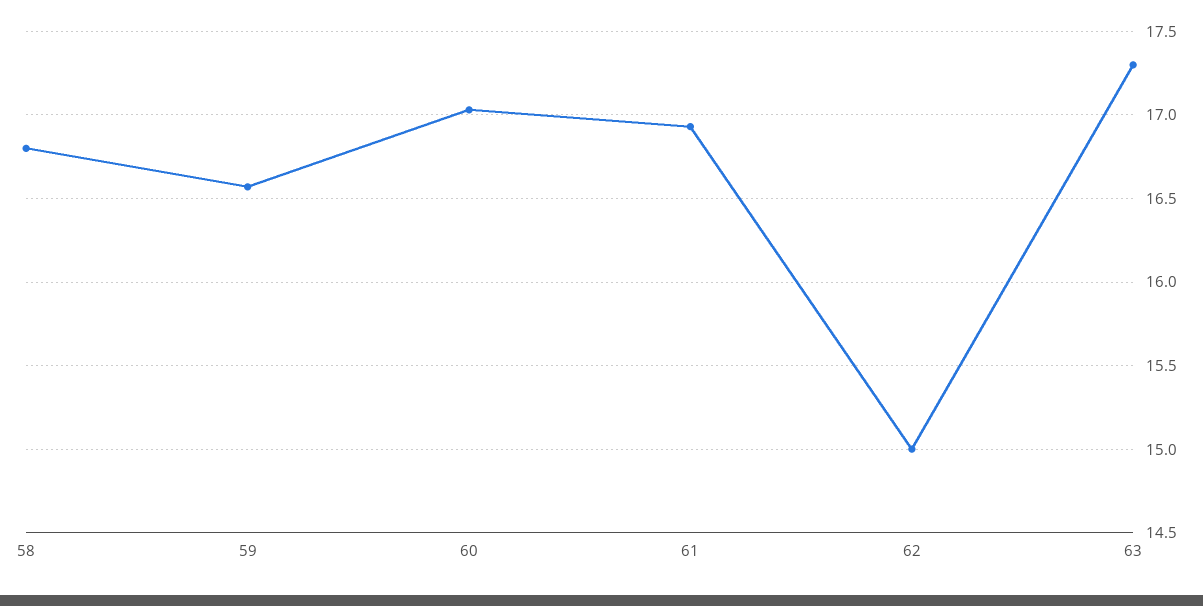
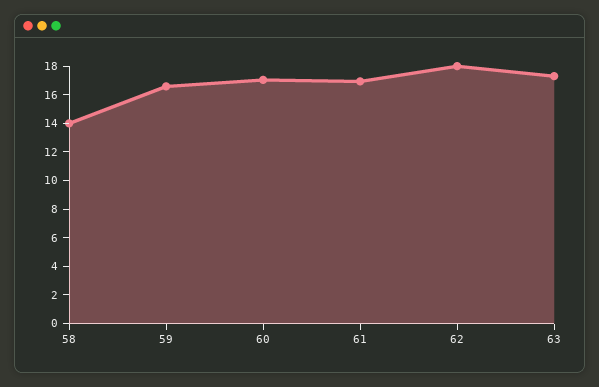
58: 16.8 -> 14
62: 15 -> 18

